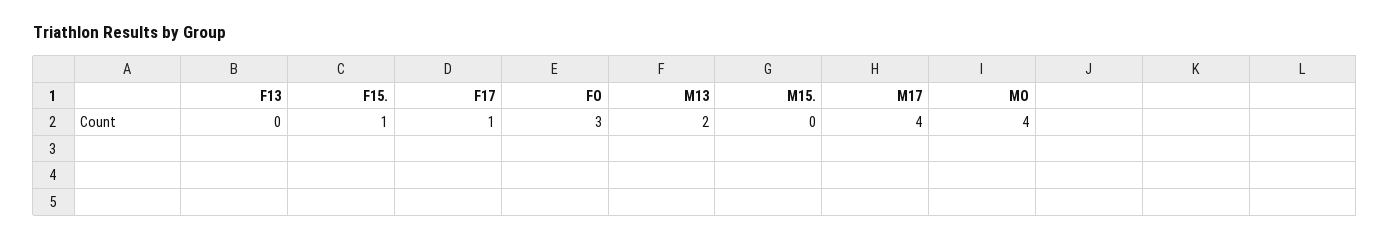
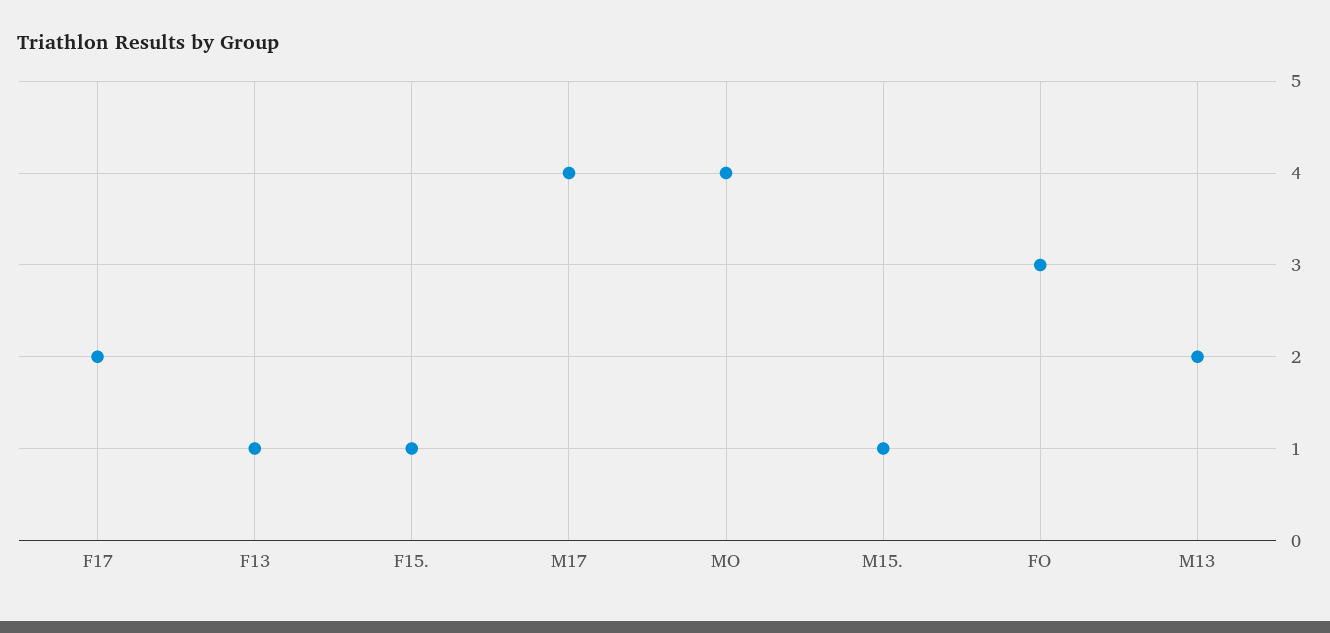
F13: 0 -> 1
F17: 1 -> 2
M15.: 0 -> 1

